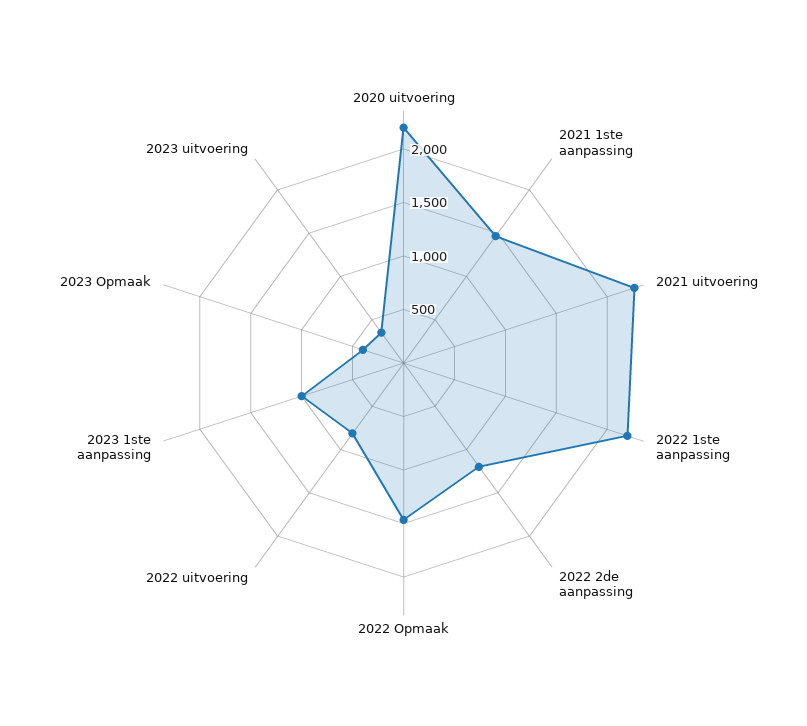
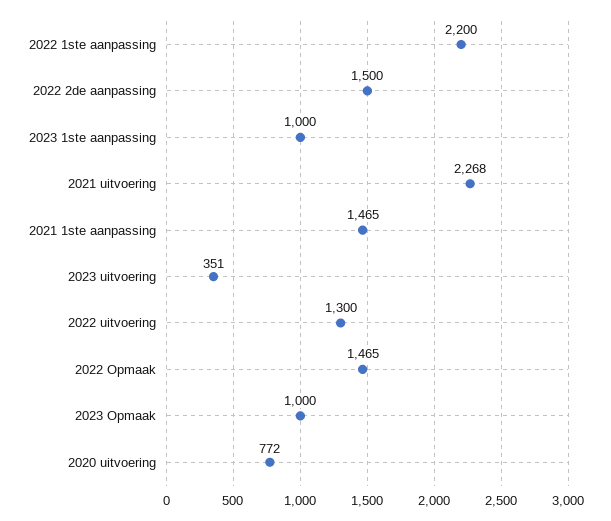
2020 uitvoering: 2200 -> 772
2022 2de aanpassing: 1200 -> 1500
2022 uitvoering: 800 -> 1300
2023 Opmaak: 400 -> 1000

